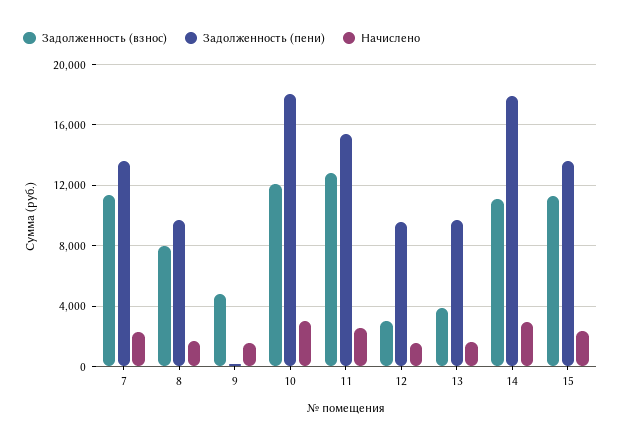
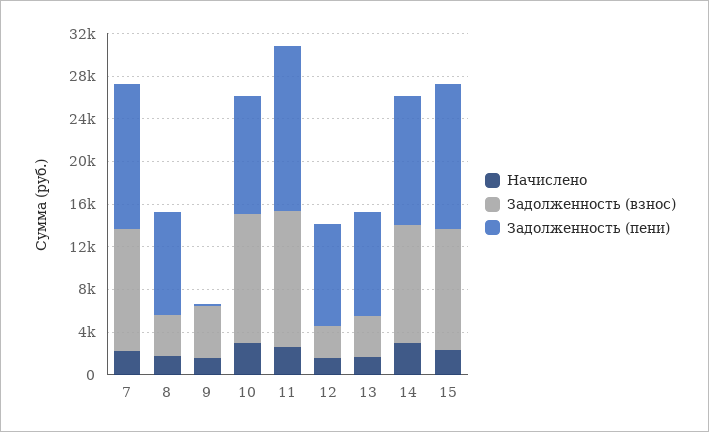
Задолженность (взнос), 8: 8000 -> 4000
Задолженность (пени), 10: 18000 -> 11000
Задолженность (пени), 14: 18000 -> 12000

